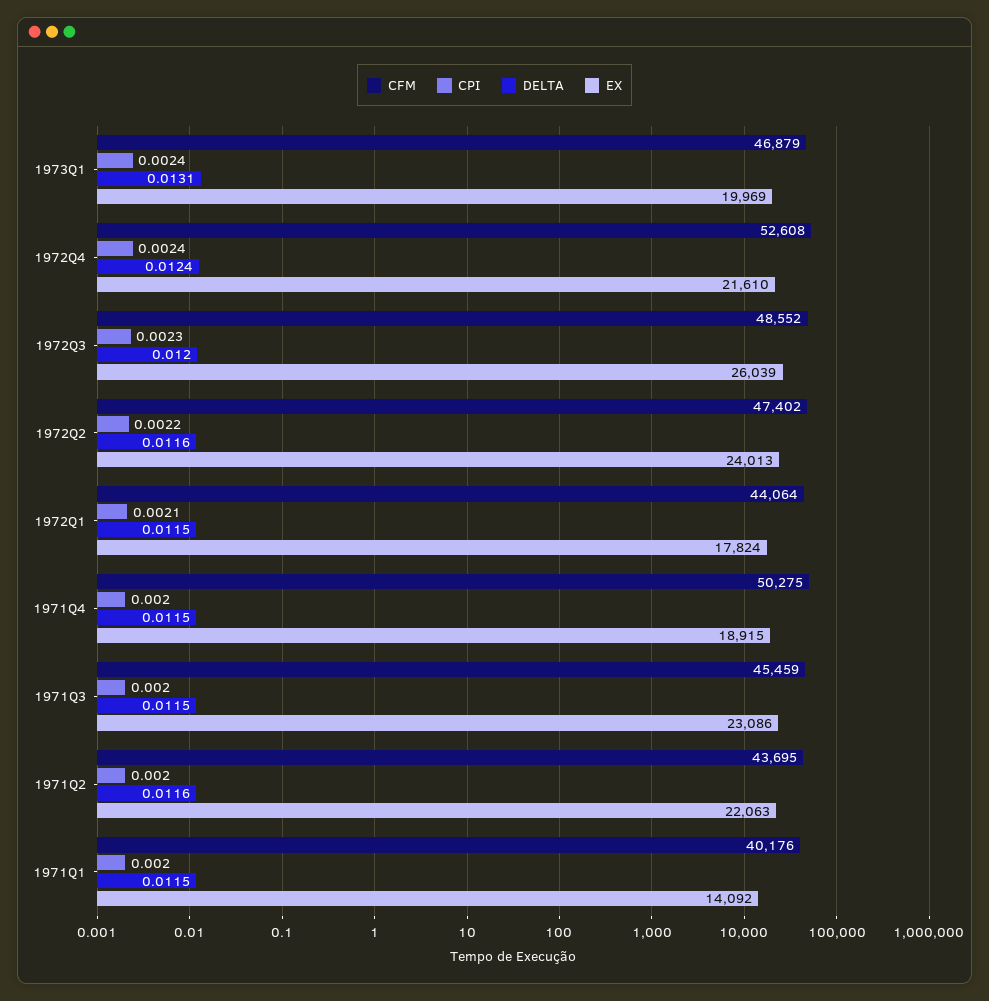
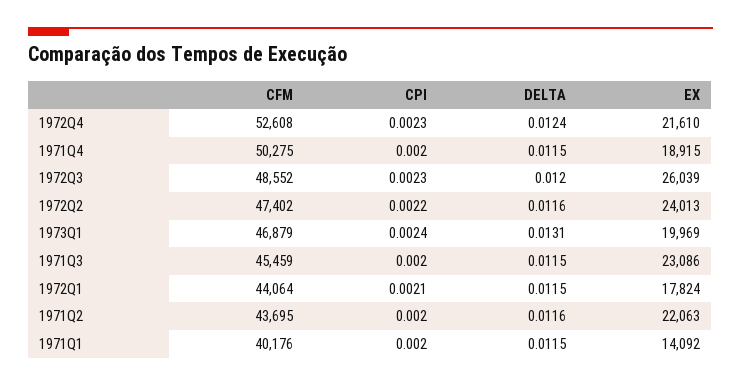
CPI, 1972Q4: 0.0024 -> 0.0023

